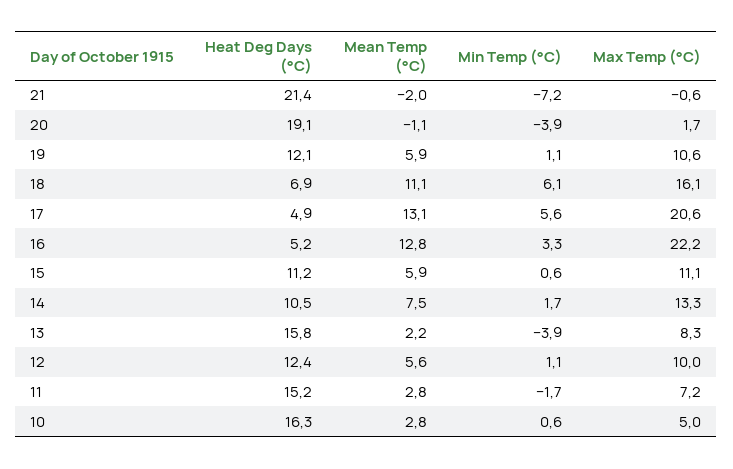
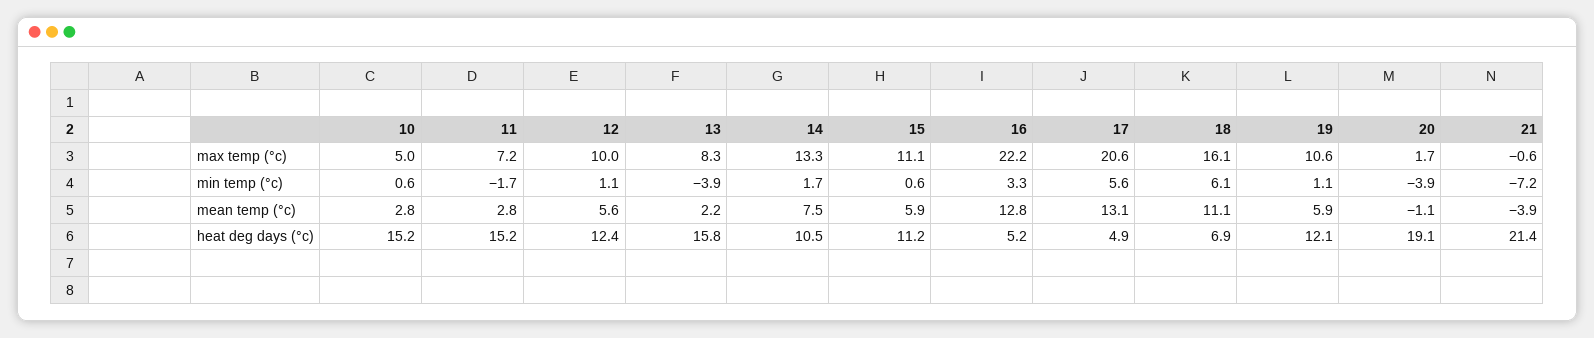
Mean Temp (°C), 21: -2 -> -3.9
Heat Deg Days (°C), 10: 16.3 -> 15.2

